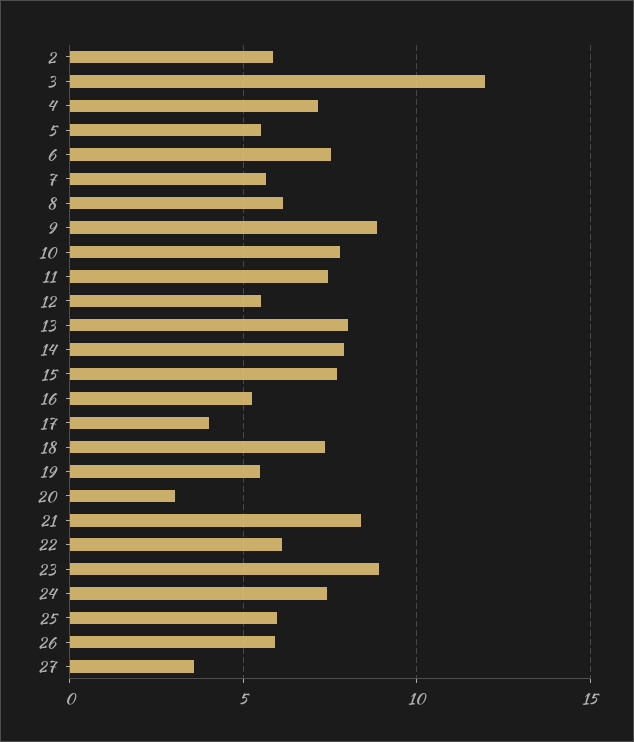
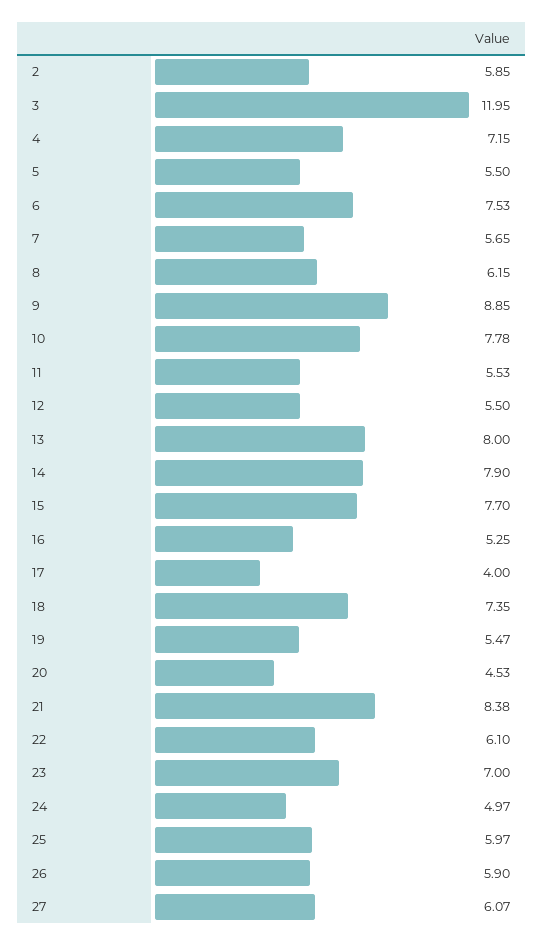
11: 7.5 -> 5.53
20: 3 -> 4.53
23: 9 -> 7
24: 7.5 -> 4.97
27: 3.5 -> 6.07

